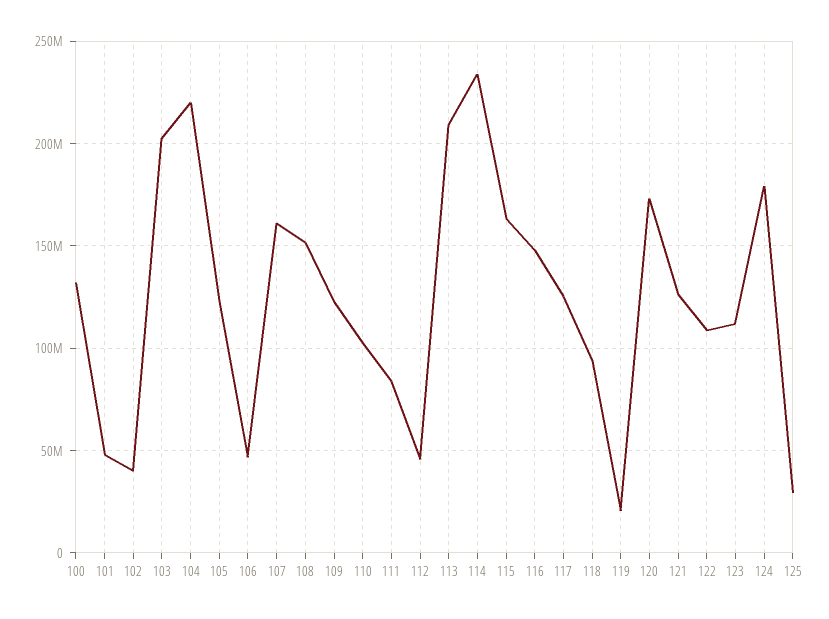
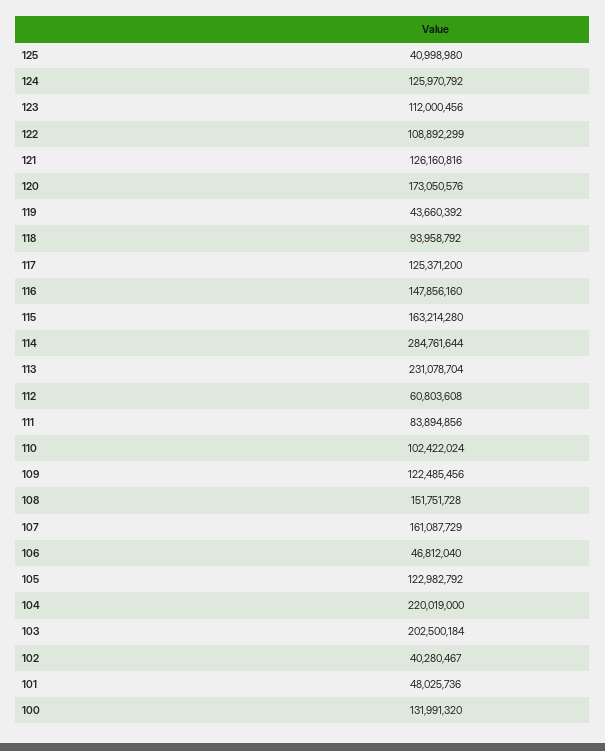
112: 45000000 -> 60803608
113: 210000000 -> 231078704
114: 235000000 -> 284761644
119: 20000000 -> 43660392
124: 180000000 -> 125970792
125: 30000000 -> 40998980

